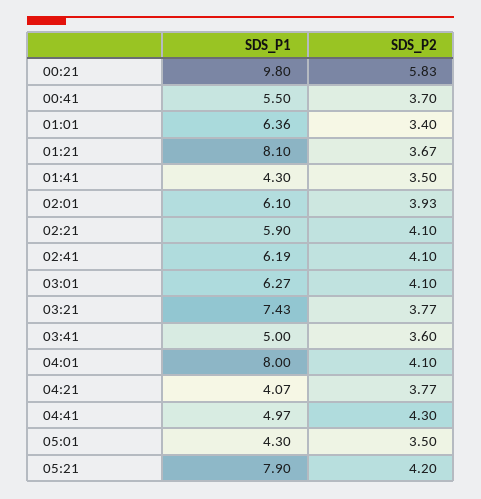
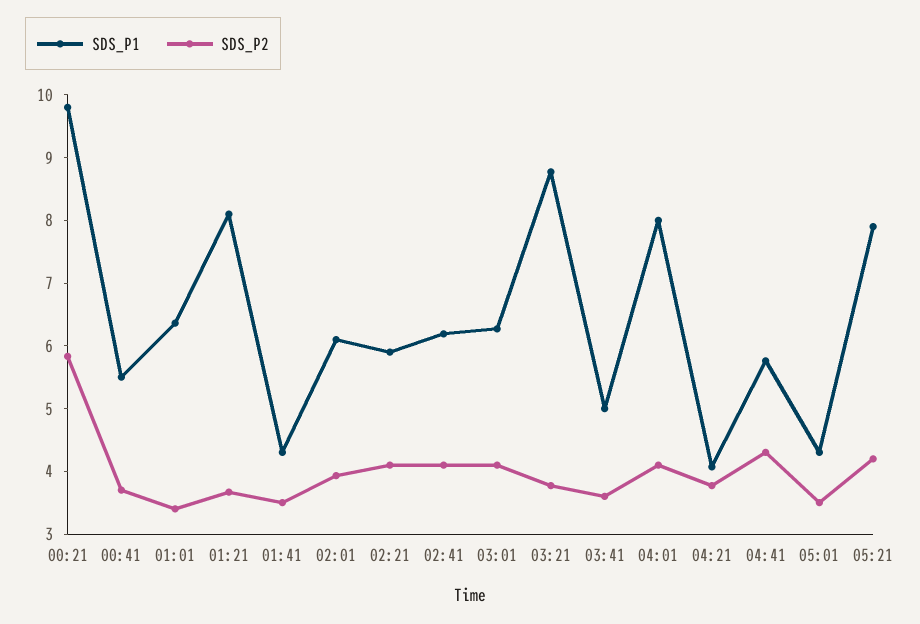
SDS_P1, 03:21: 7.43 -> 8.8
SDS_P1, 04:41: 4.97 -> 5.8

